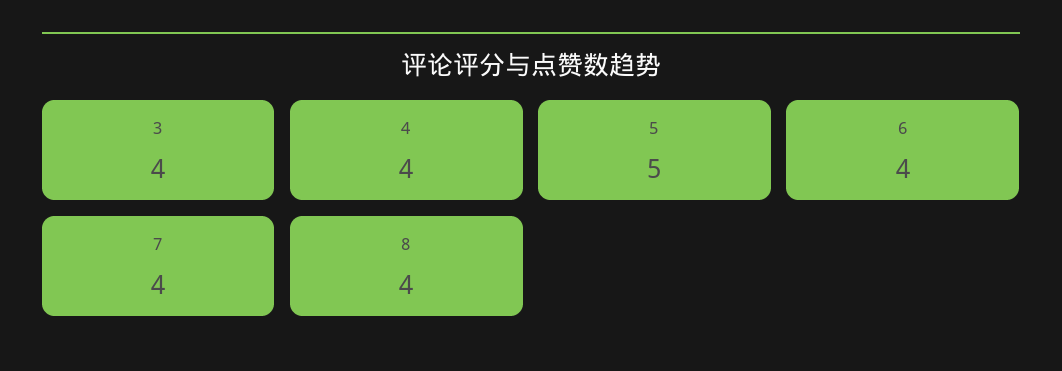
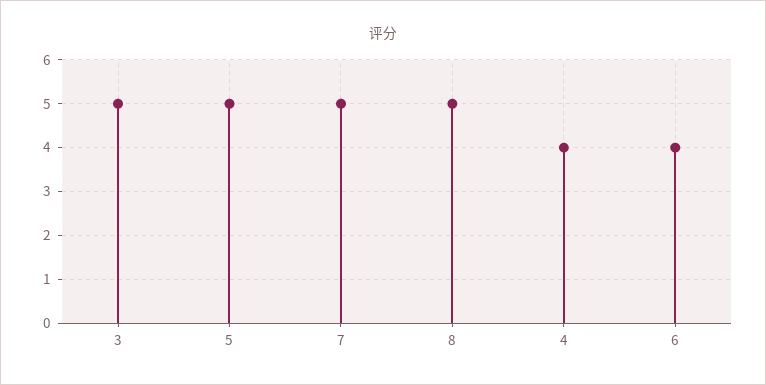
3: 4 -> 5
7: 4 -> 5
8: 4 -> 5

